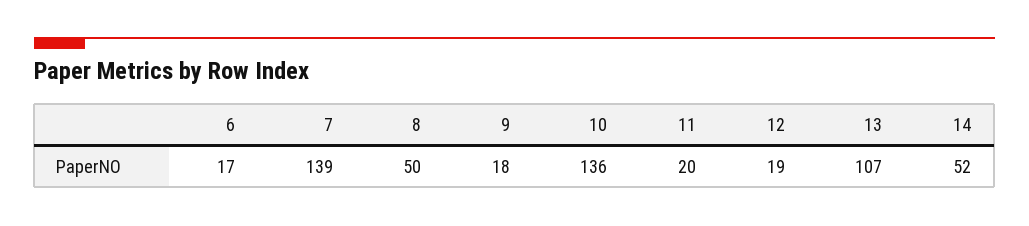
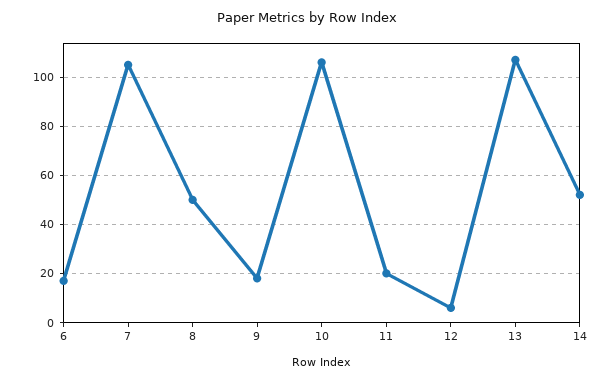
7: 139 -> 105
10: 136 -> 105
12: 19 -> 5

